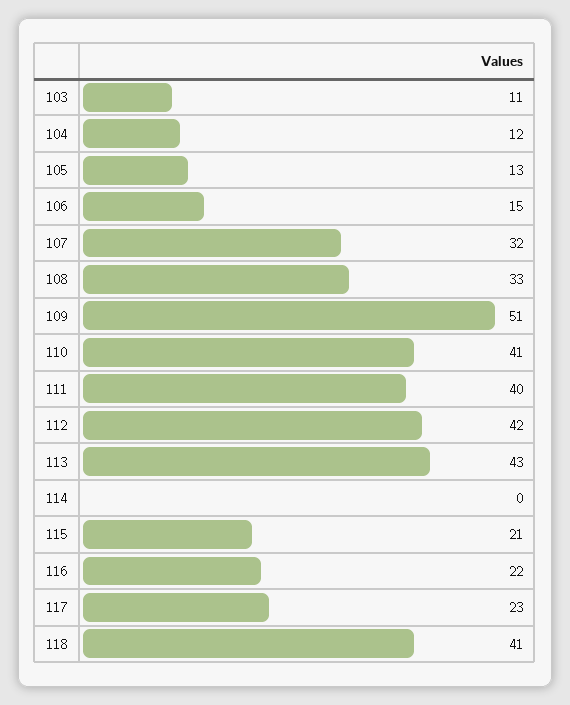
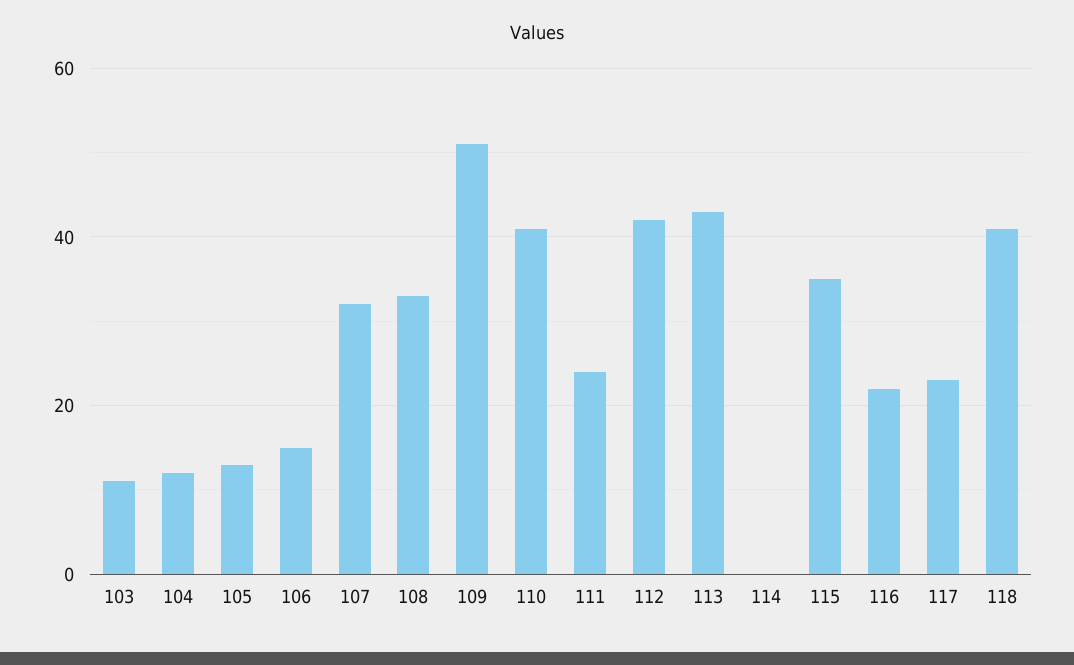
111: 40 -> 25
115: 21 -> 35

